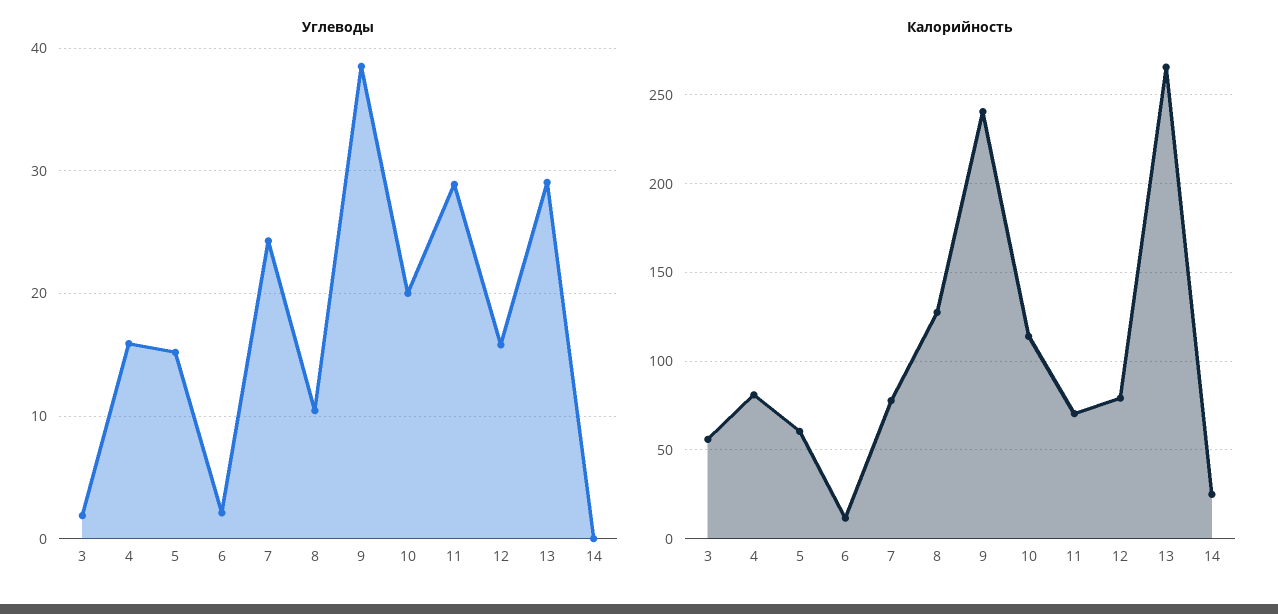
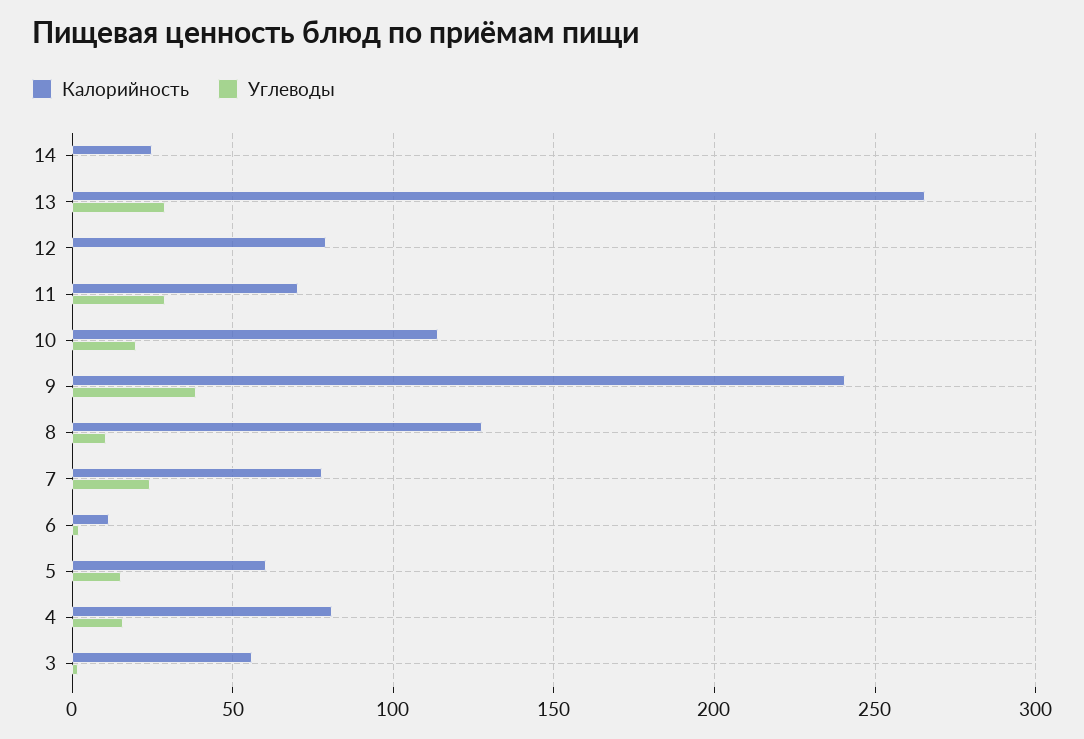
Углеводы, 12: 16 -> 0

